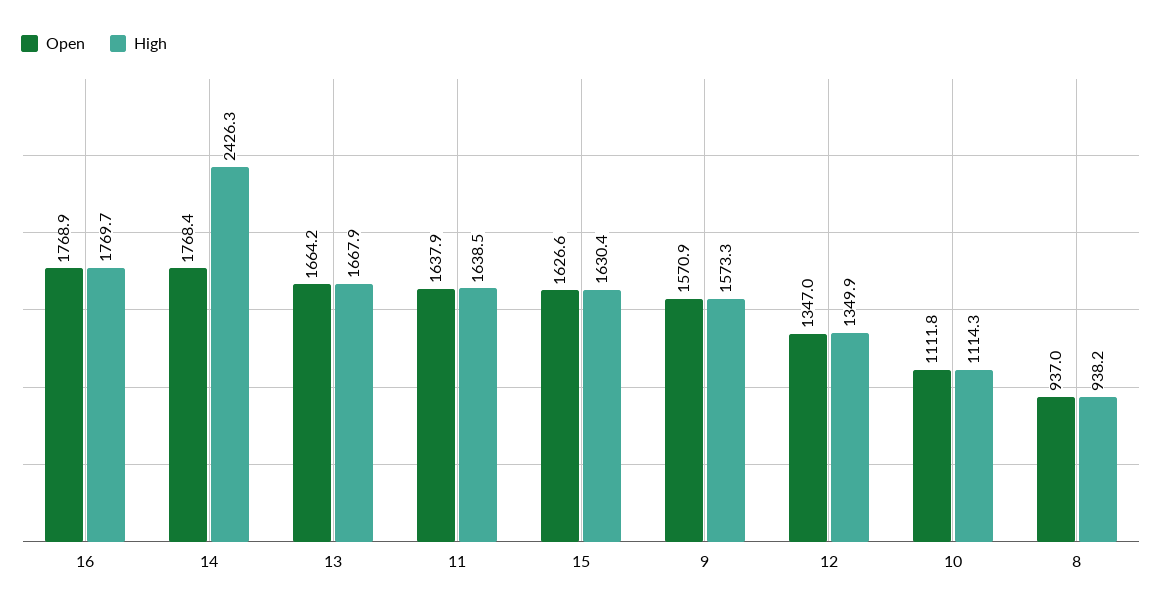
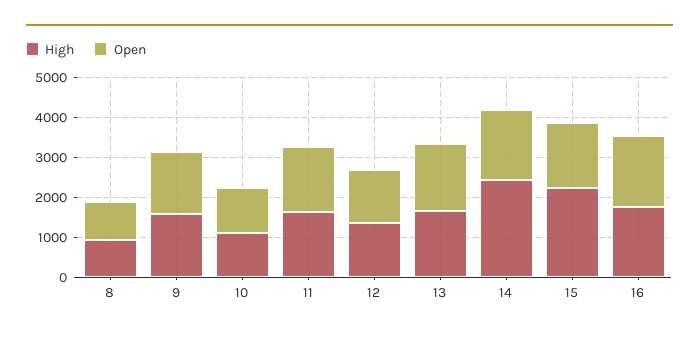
High, 15: 1630.4 -> 2250

